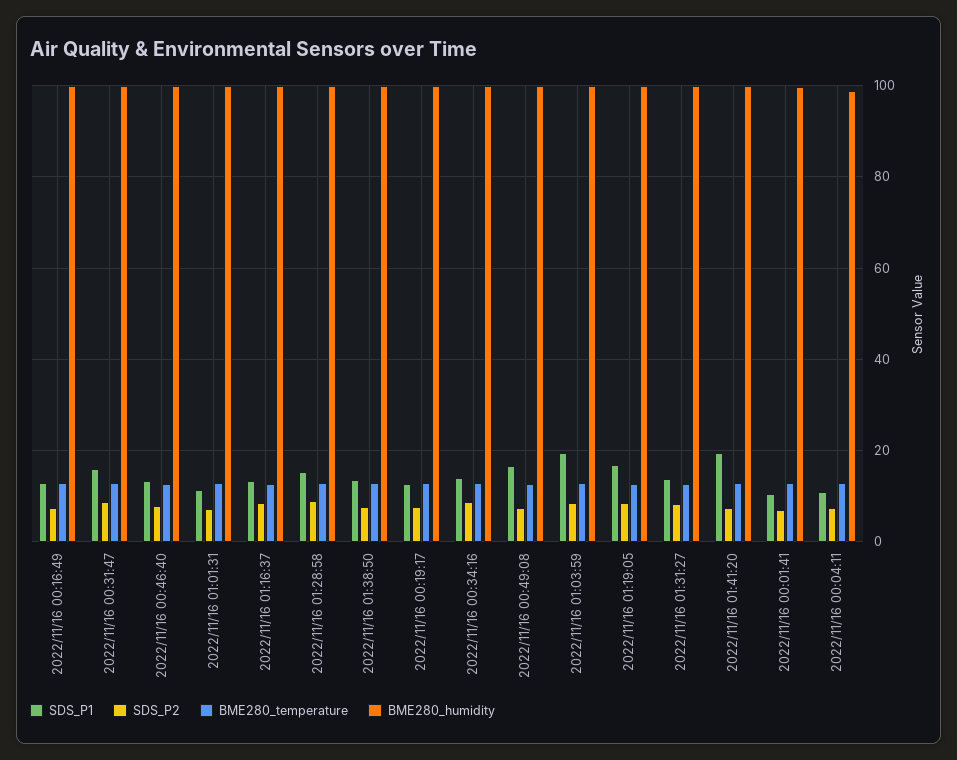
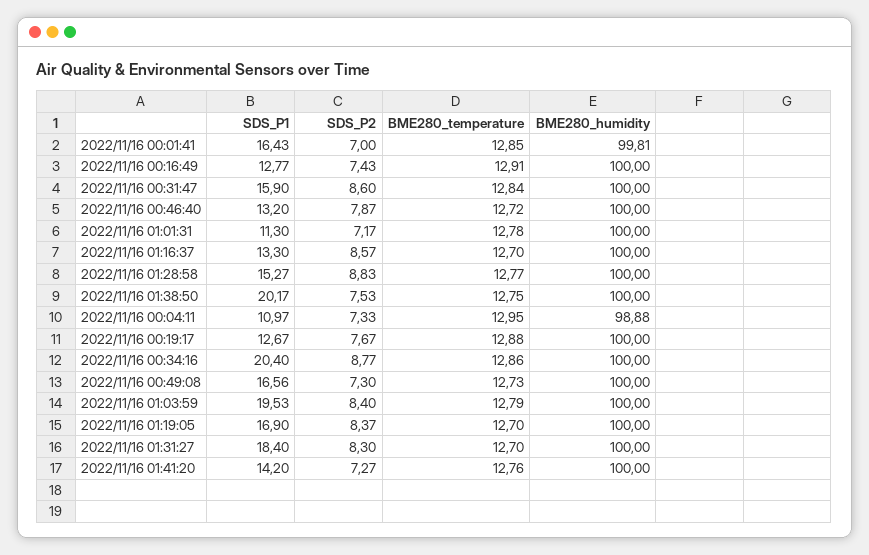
SDS_P1, 2022/11/16 01:38:50: 14 -> 20.17
SDS_P1, 2022/11/16 00:34:16: 14 -> 20.4
SDS_P1, 2022/11/16 01:31:27: 14 -> 18.4
SDS_P1, 2022/11/16 01:41:20: 20 -> 14.2
SDS_P1, 2022/11/16 00:01:41: 10 -> 16.43

